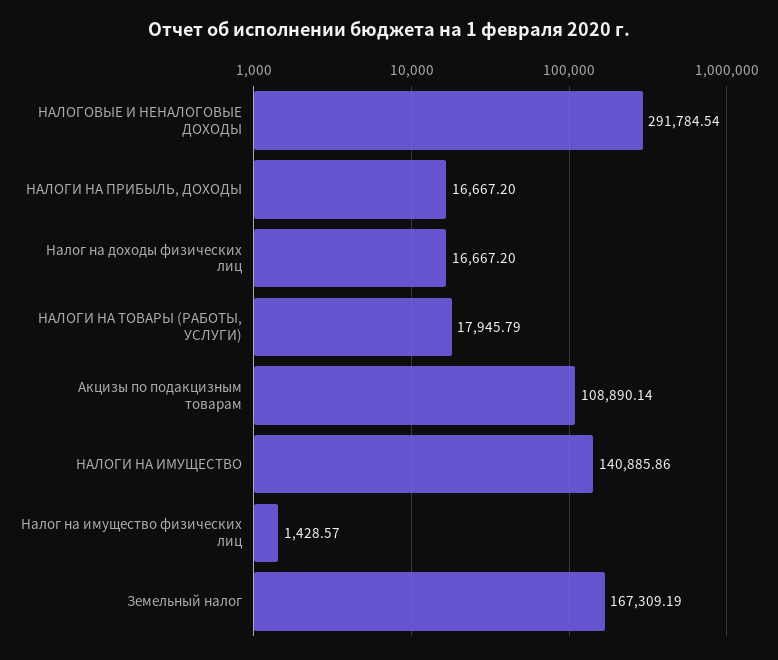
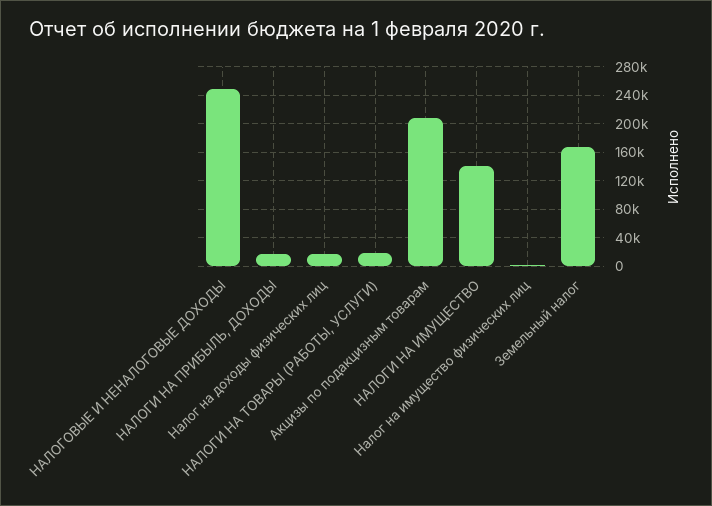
НАЛОГОВЫЕ И НЕНАЛОГОВЫЕ ДОХОДЫ: 291784.54 -> 250000
Акцизы по подакцизным товарам: 108890.14 -> 210000

